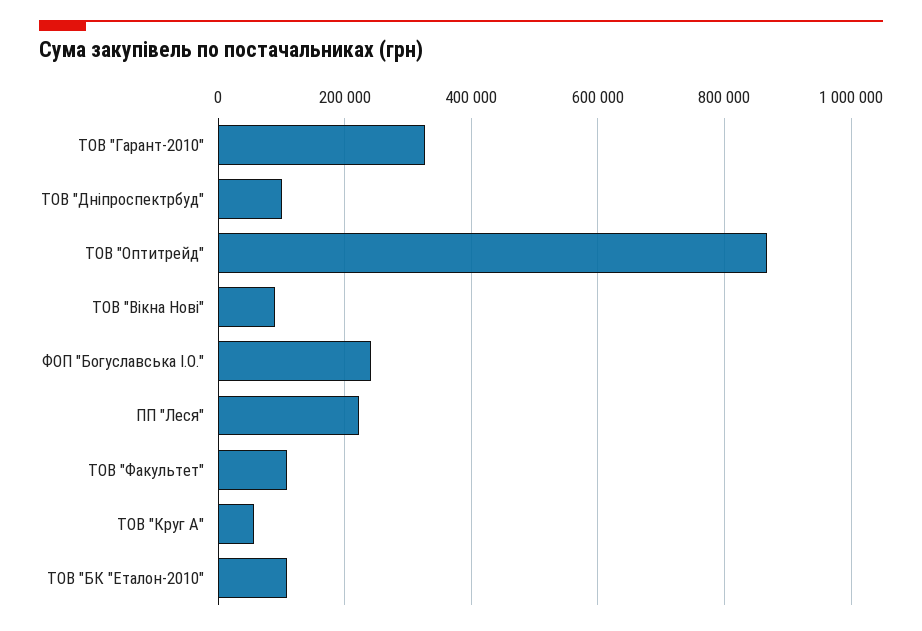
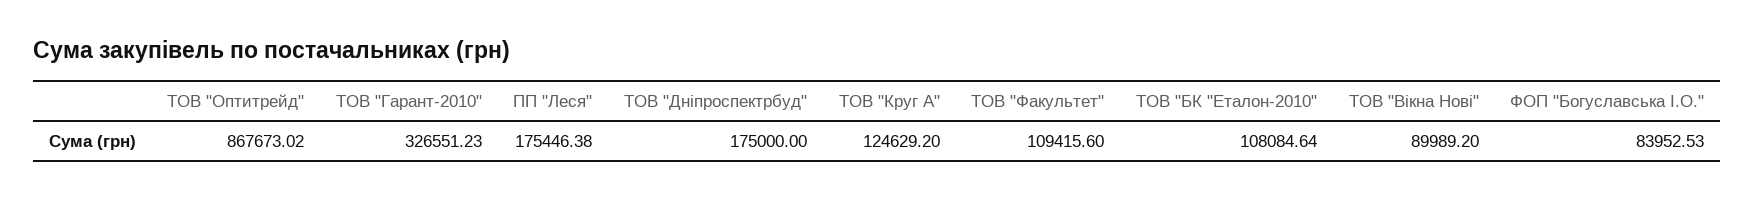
ТОВ "Дніпроспектрбуд": 100000 -> 175000
ФОП "Богуславська I.О.": 240000 -> 83952.53
ПП "Леся": 220000 -> 175446.38
ТОВ "Круг А": 60000 -> 124629.2

